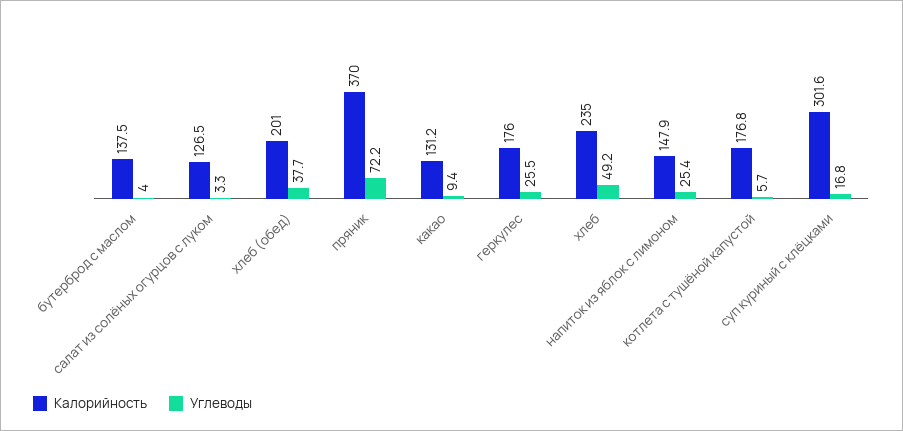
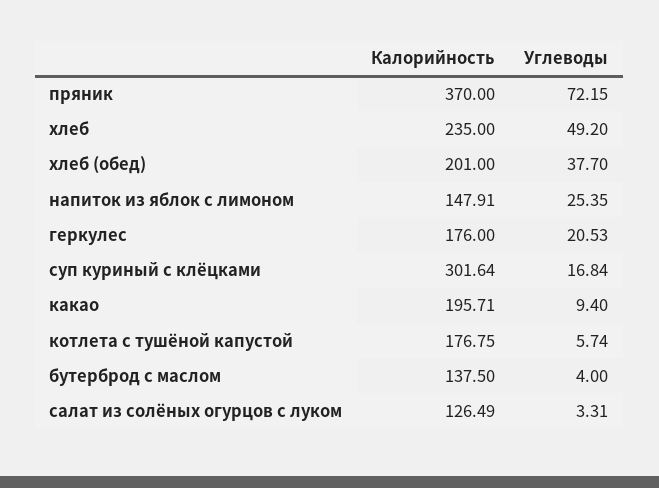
Калорийность, какао: 131.2 -> 195.71
Углеводы, геркулес: 25.5 -> 20.53

